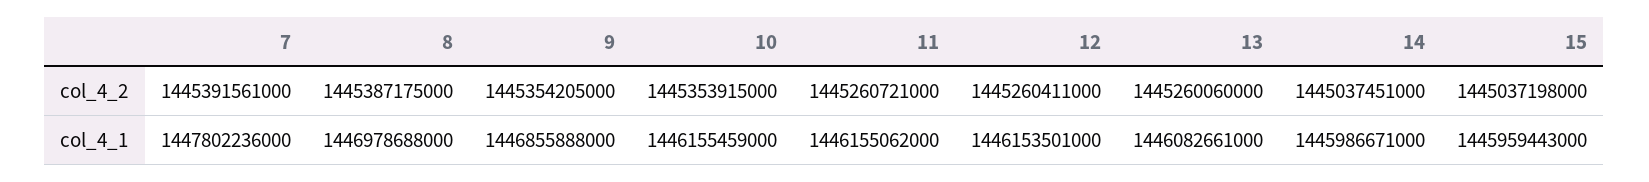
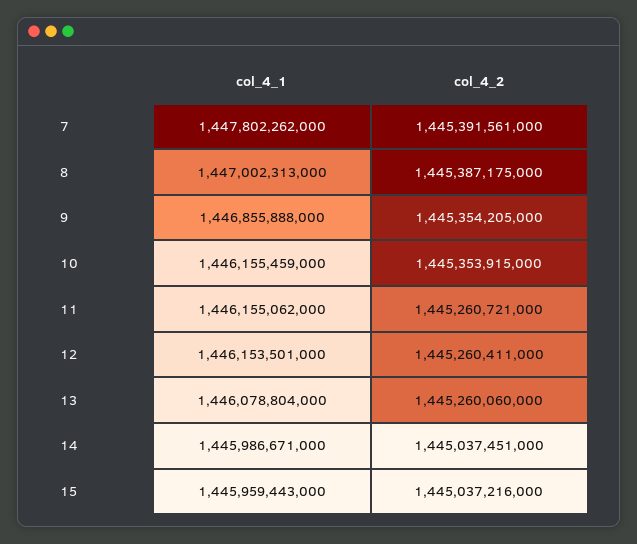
15, col_4_2: 1445037198000 -> 1445037216000
7, col_4_1: 1447802236000 -> 1447802262000
8, col_4_1: 1446978688000 -> 1447002313000
13, col_4_1: 1446082661000 -> 1446078804000

